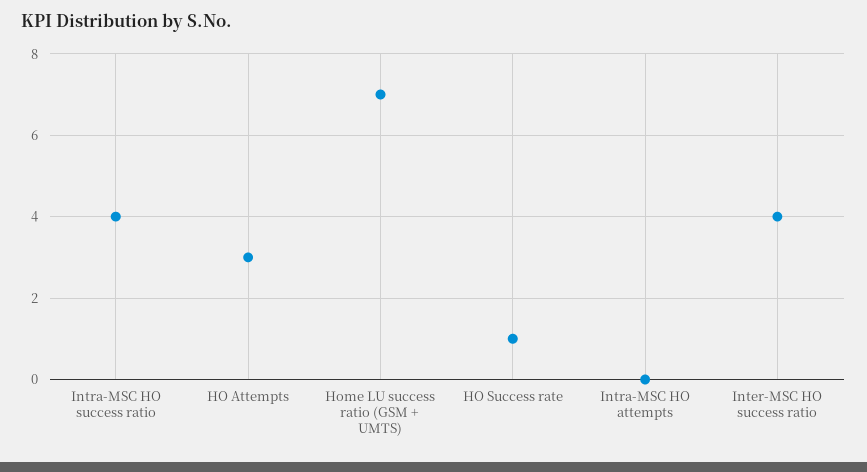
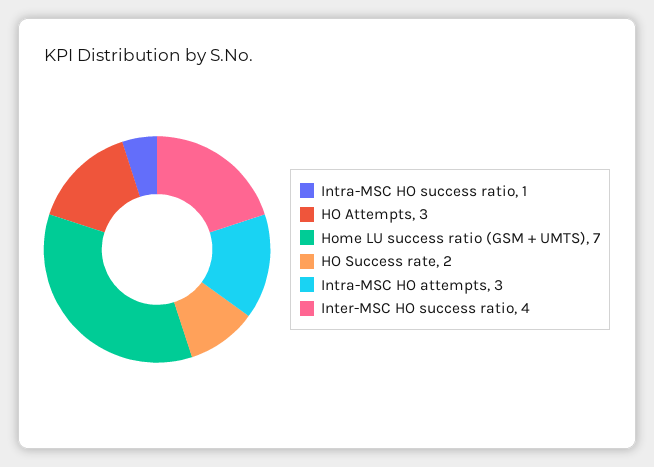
Intra-MSC HO success ratio: 4 -> 1
HO Success rate: 1 -> 2
Intra-MSC HO attempts: 0 -> 3

